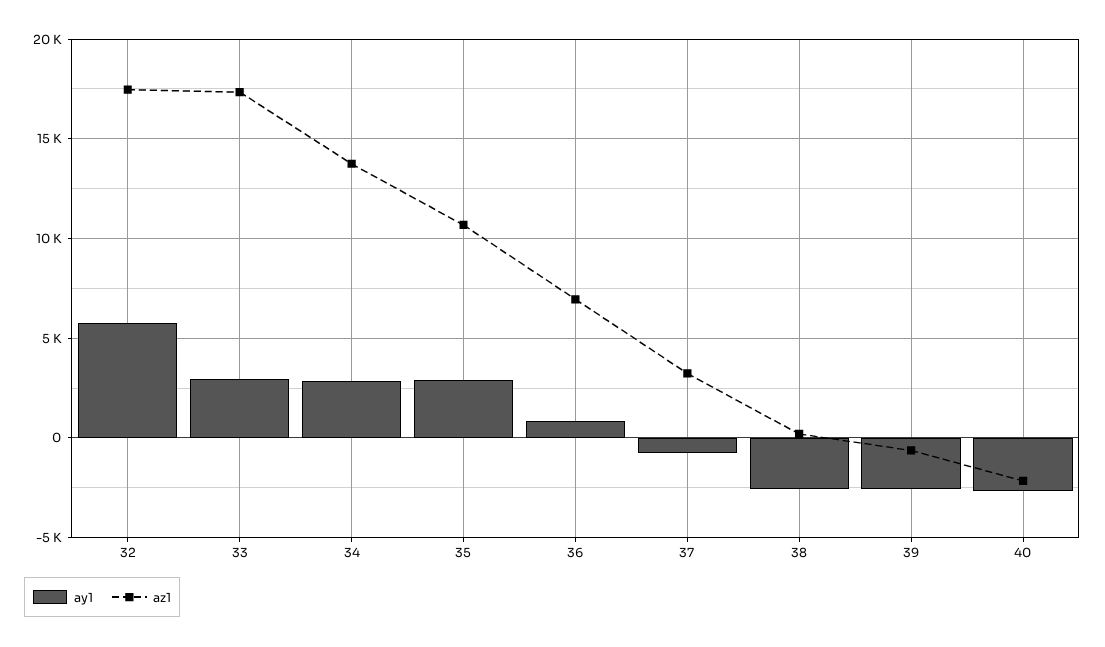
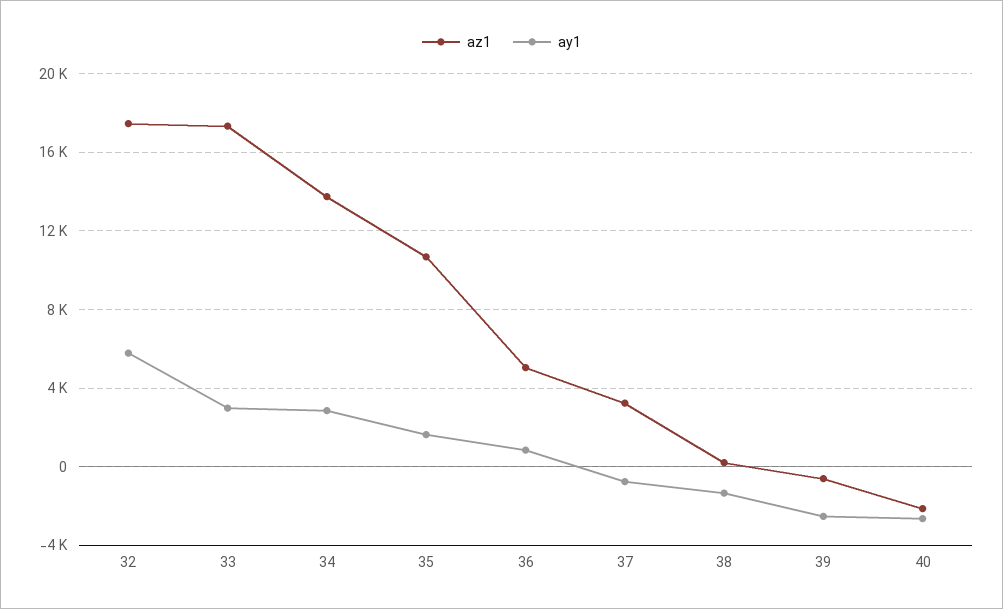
ay1, 35: 3000 -> 1500
az1, 36: 7000 -> 5000
ay1, 38: -2500 -> -1500

